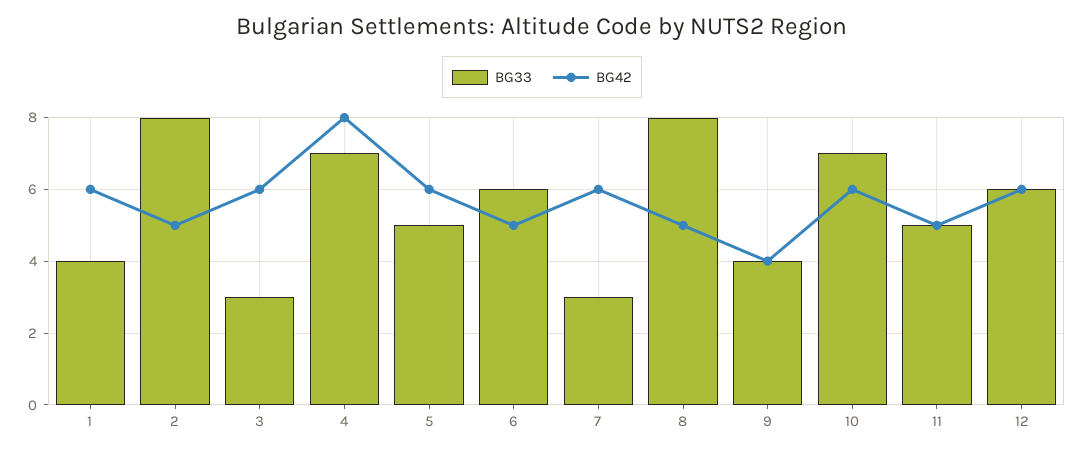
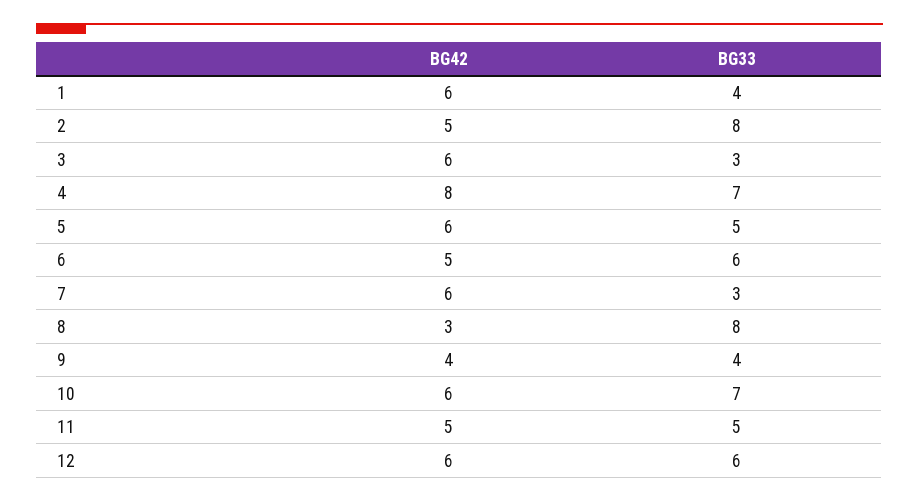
BG42, 8: 5 -> 3

